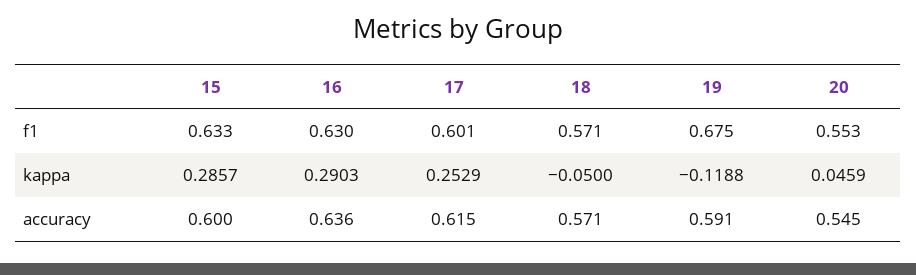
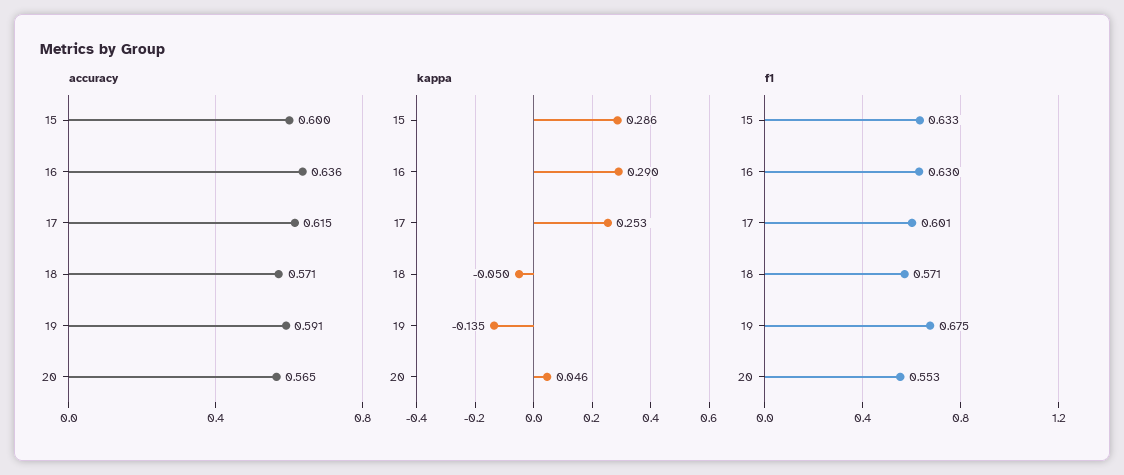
kappa, 19: -0.1188 -> -0.135
accuracy, 20: 0.545 -> 0.565

